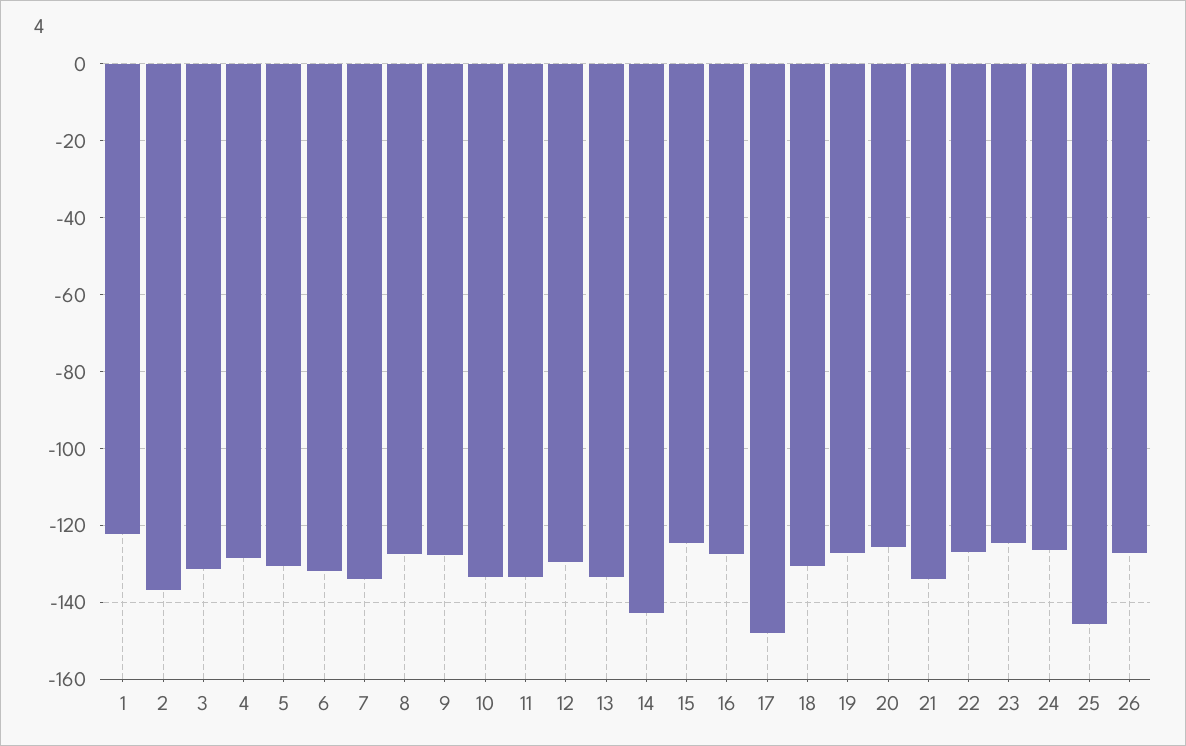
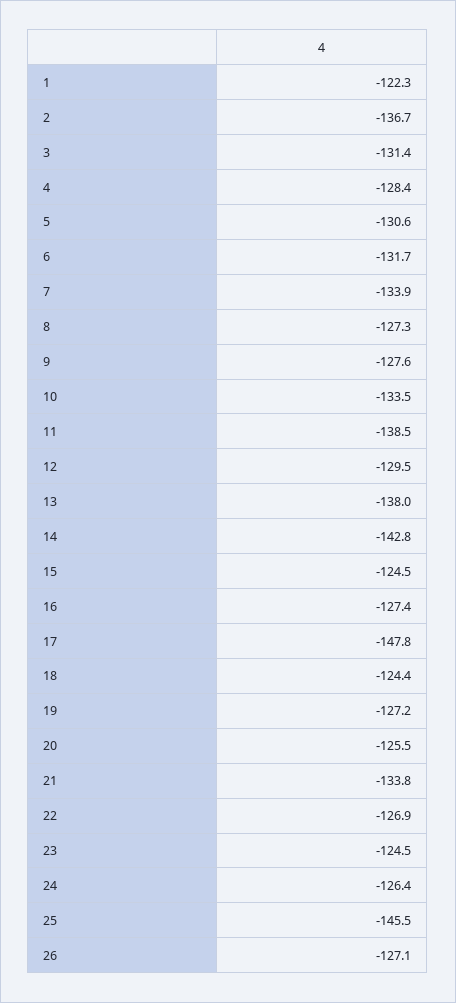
11: -134 -> -138.5
13: -134 -> -138
18: -130 -> -124.4

